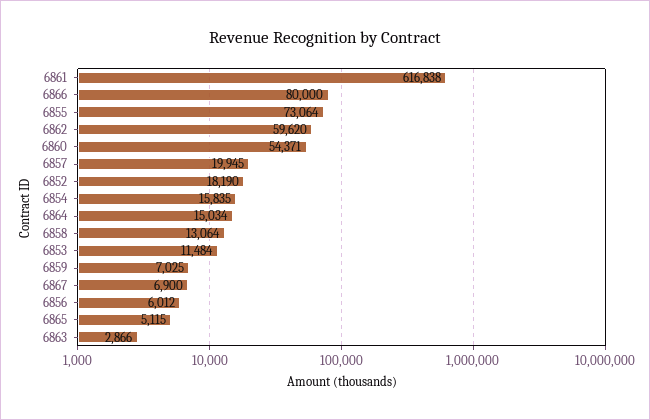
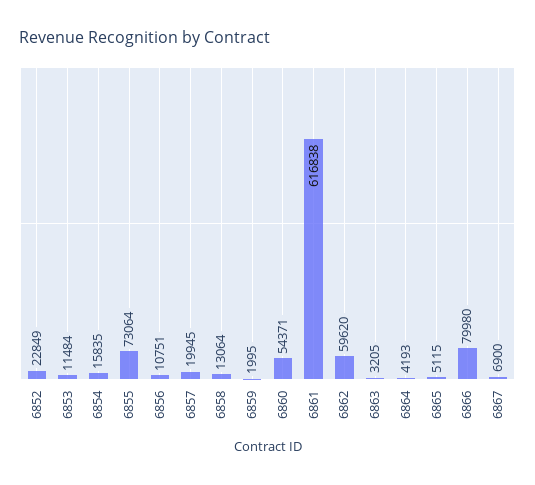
6866: 80000 -> 79980
6852: 18190 -> 22849
6864: 15034 -> 4193
6859: 7025 -> 1995
6856: 6012 -> 10751
6863: 2866 -> 3205

